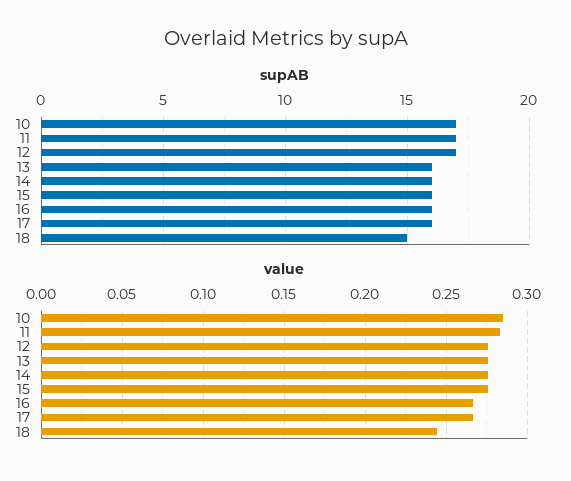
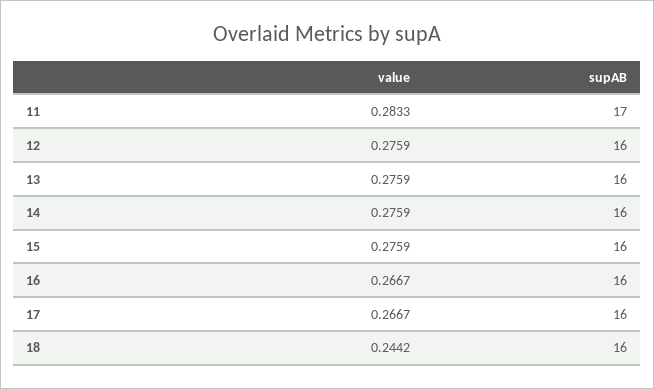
supAB, 10: 17 -> none
supAB, 12: 17 -> 16
supAB, 18: 15 -> 16
value, 10: 0.285 -> none

